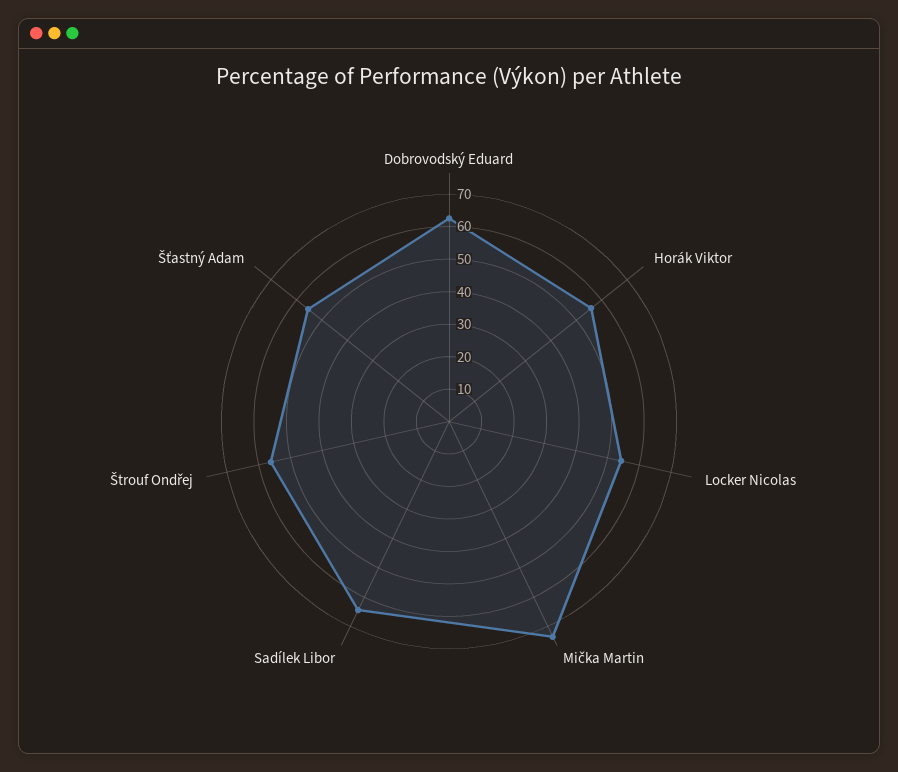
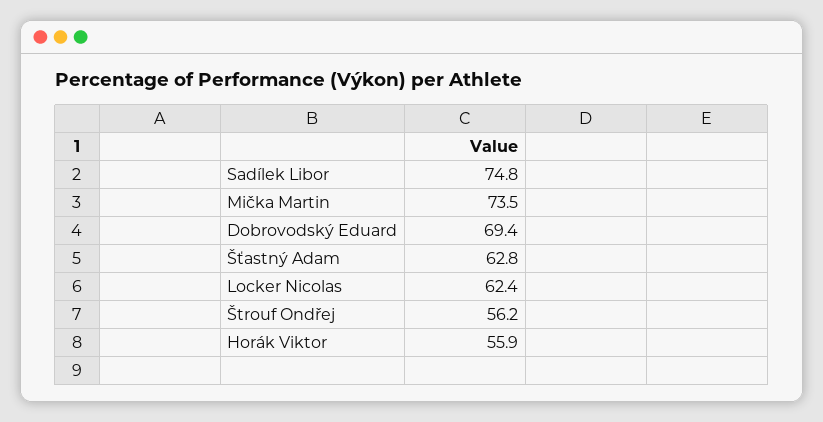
Dobrovodský Eduard: 62.5 -> 69.4
Locker Nicolas: 55 -> 62.4
Sadílek Libor: 65 -> 74.8
Šťastný Adam: 55 -> 62.8

